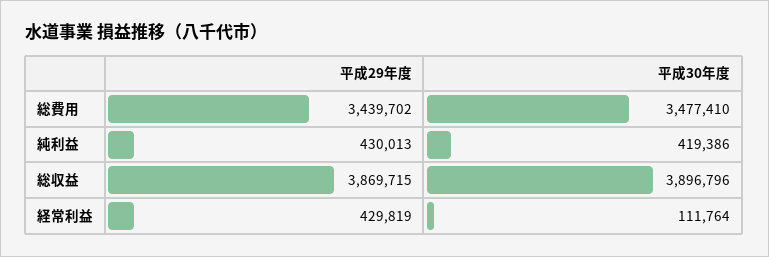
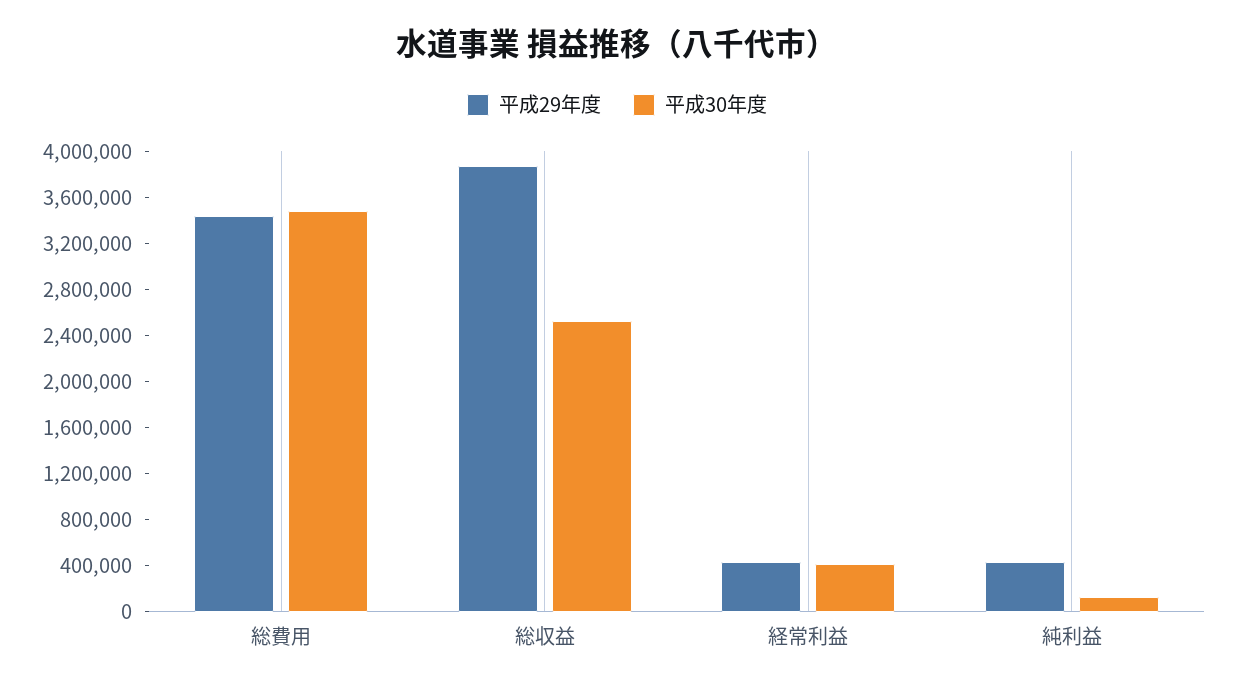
平成30年度, 純利益: 419386 -> 100000
平成30年度, 総収益: 3896796 -> 2500000
平成30年度, 経常利益: 111764 -> 400000

